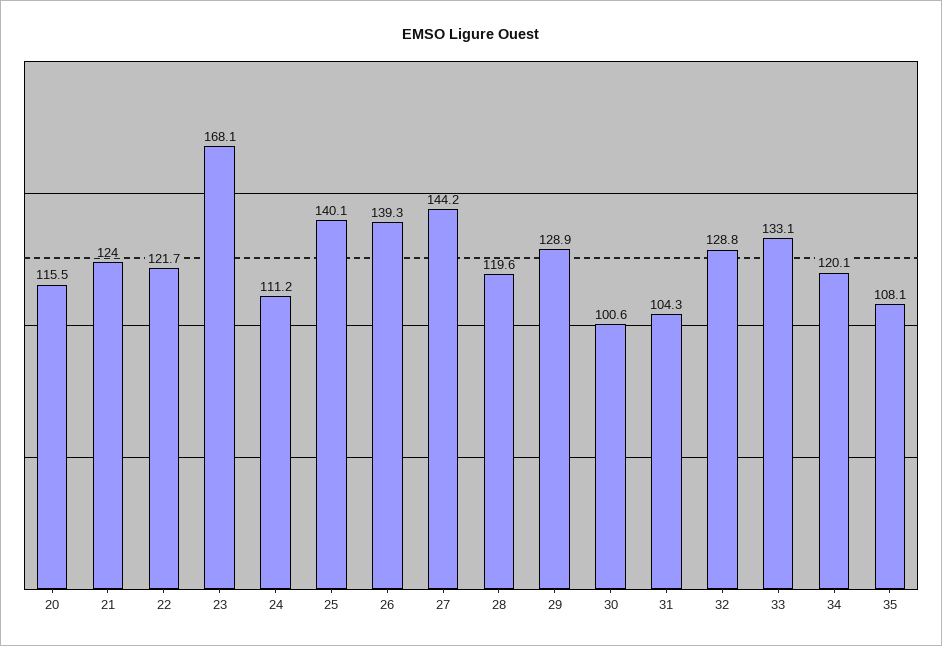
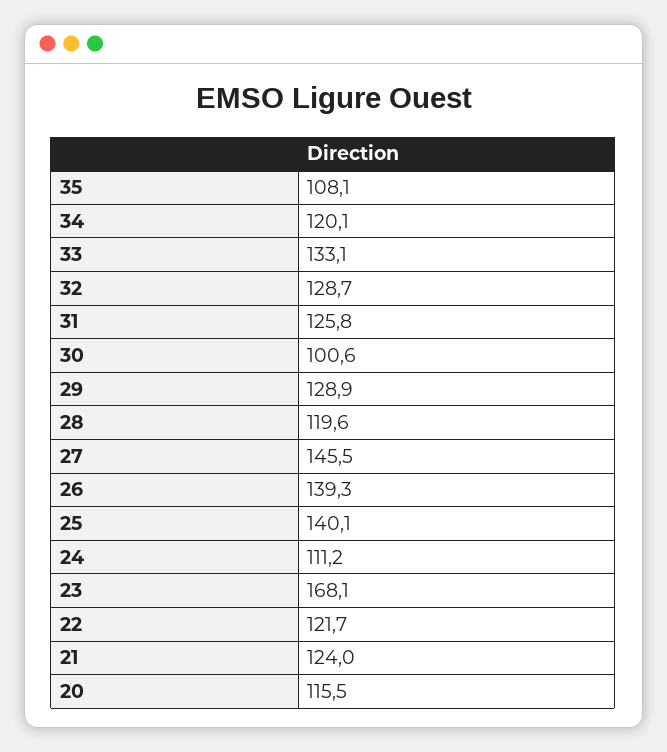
27: 144.2 -> 145.5
31: 104.3 -> 125.8
32: 128.8 -> 128.7

